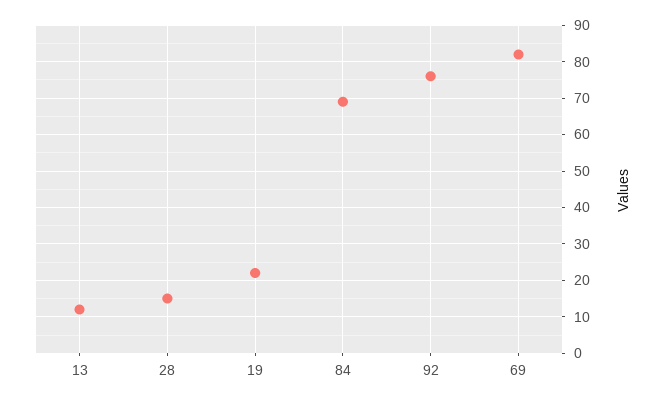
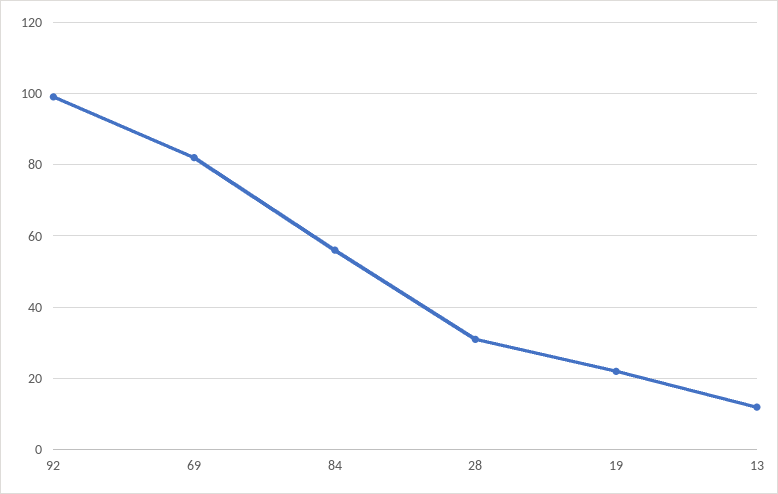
28: 15 -> 30
84: 70 -> 55
92: 75 -> 100

